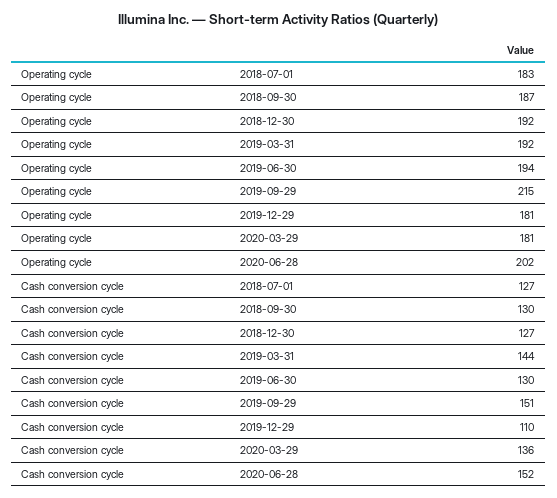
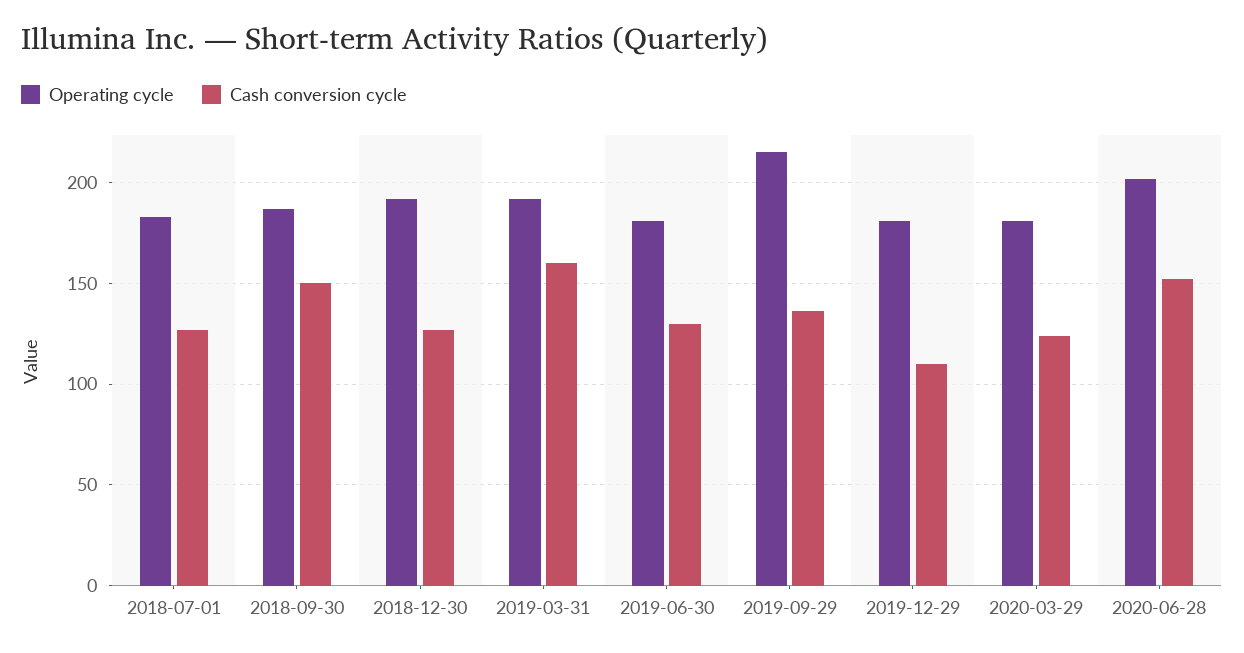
Operating cycle, 2019-06-30: 194 -> 180
Cash conversion cycle, 2018-09-30: 130 -> 150
Cash conversion cycle, 2019-03-31: 144 -> 160
Cash conversion cycle, 2019-09-29: 151 -> 135
Cash conversion cycle, 2020-03-29: 136 -> 125

